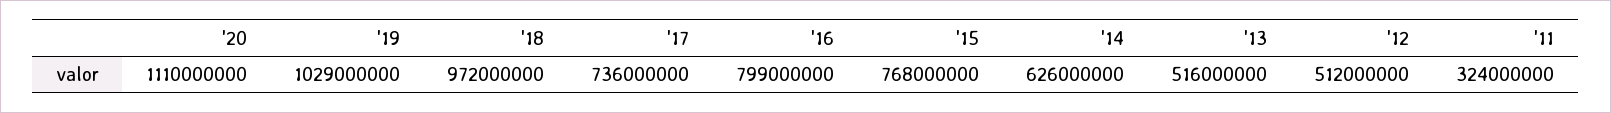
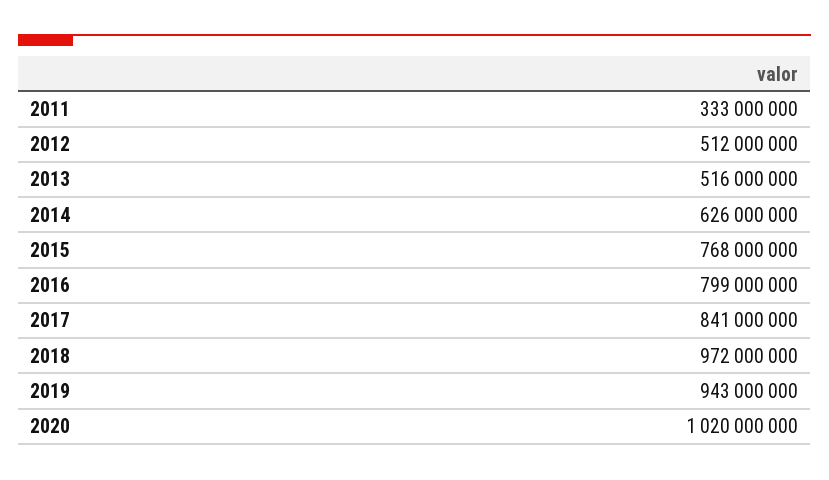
'20: 1110000000 -> 1020000000
'19: 1029000000 -> 943000000
'17: 736000000 -> 841000000
'11: 324000000 -> 333000000

